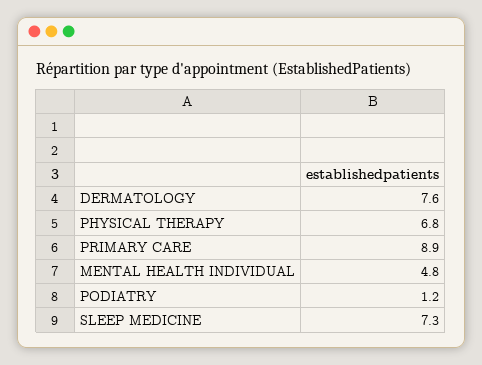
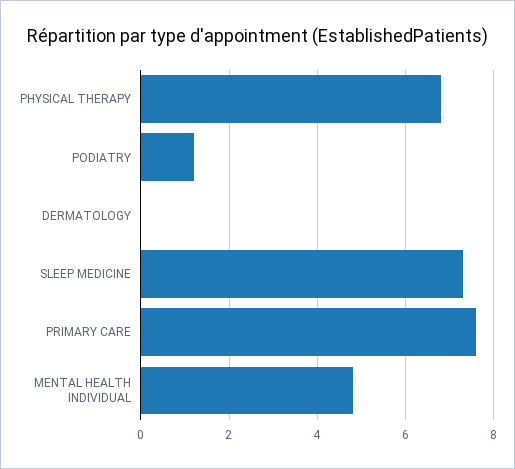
DERMATOLOGY: 7.6 -> 0
PRIMARY CARE: 8.9 -> 7.5

